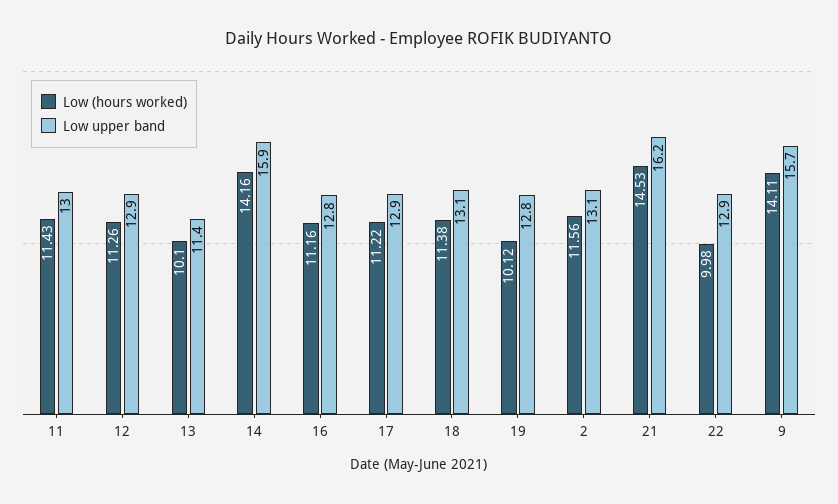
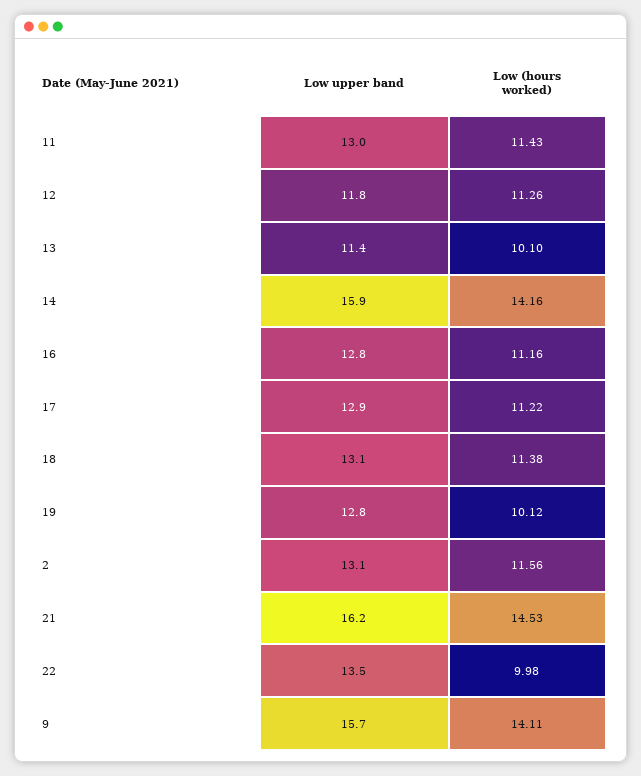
Low upper band, 12: 12.9 -> 11.8
Low upper band, 22: 12.9 -> 13.5

